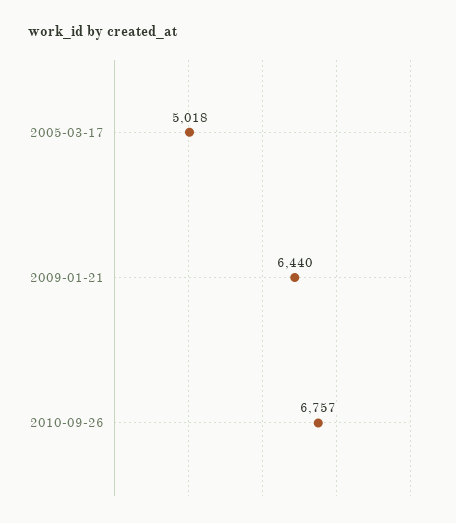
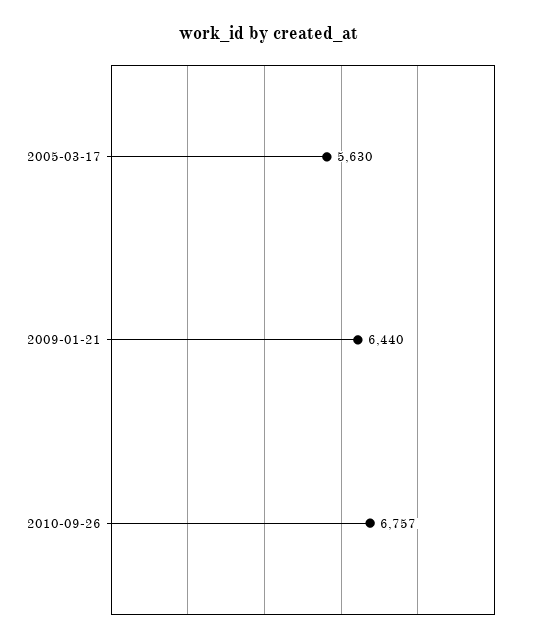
2005-03-17: 5018 -> 5630

